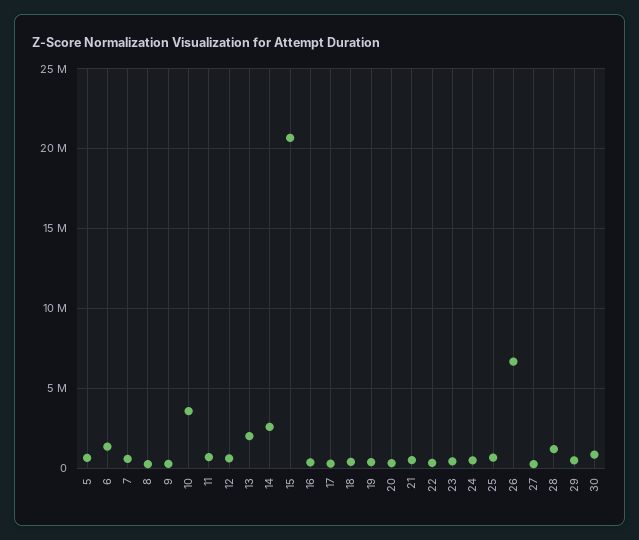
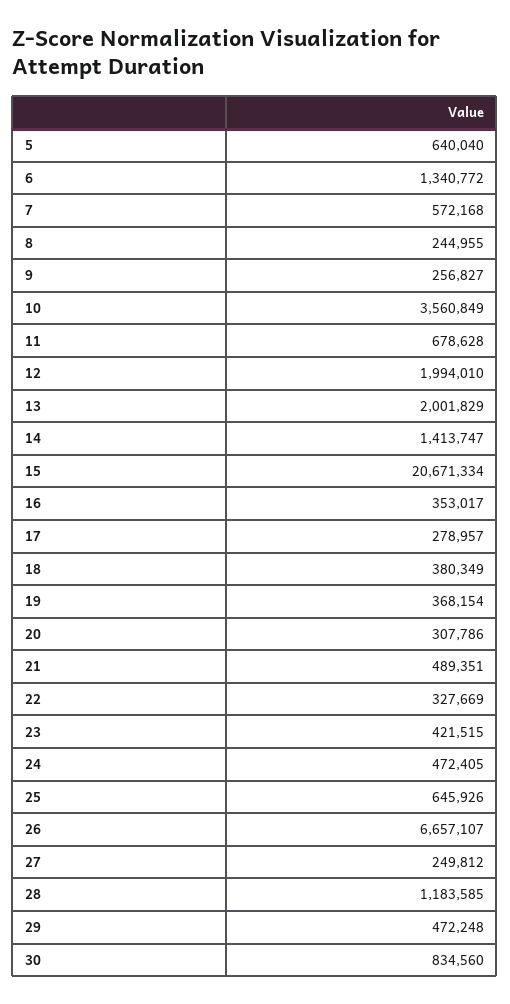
12: 500000 -> 1994010
14: 2500000 -> 1413747

